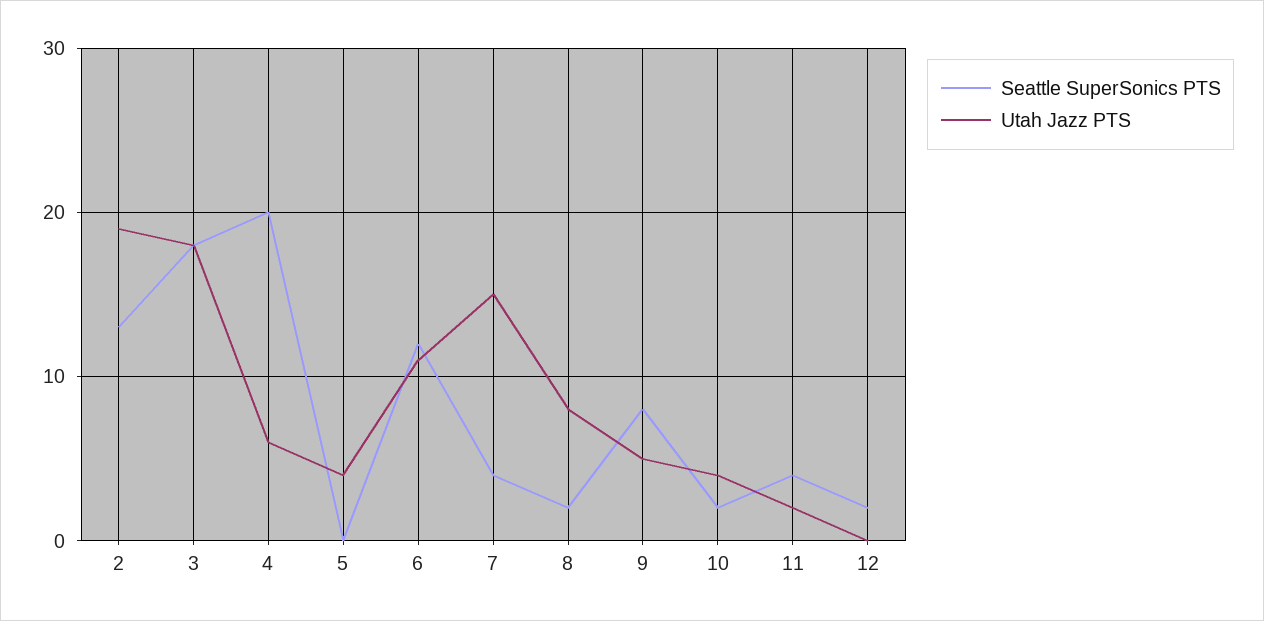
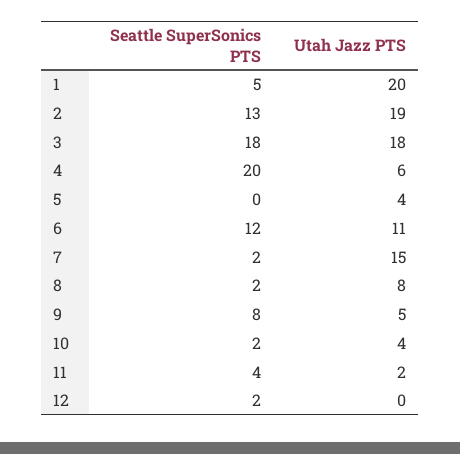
Seattle SuperSonics PTS, 7: 4 -> 2
Seattle SuperSonics PTS, 1: none -> 5
Utah Jazz PTS, 1: none -> 20

